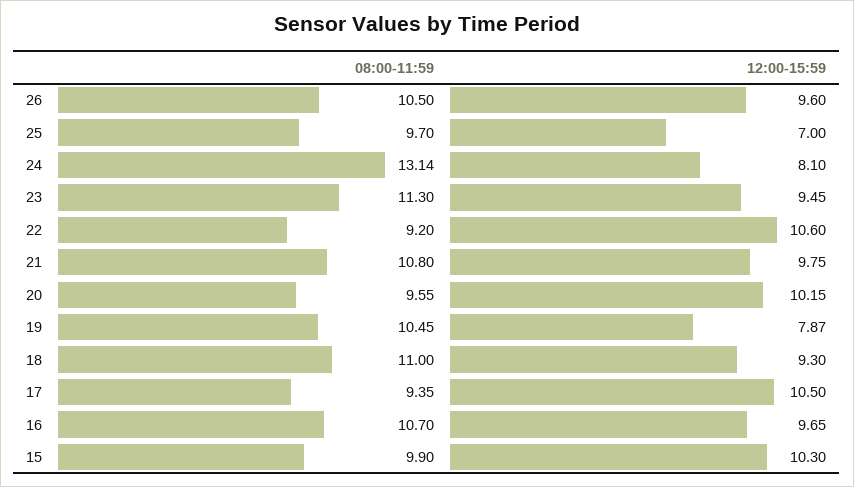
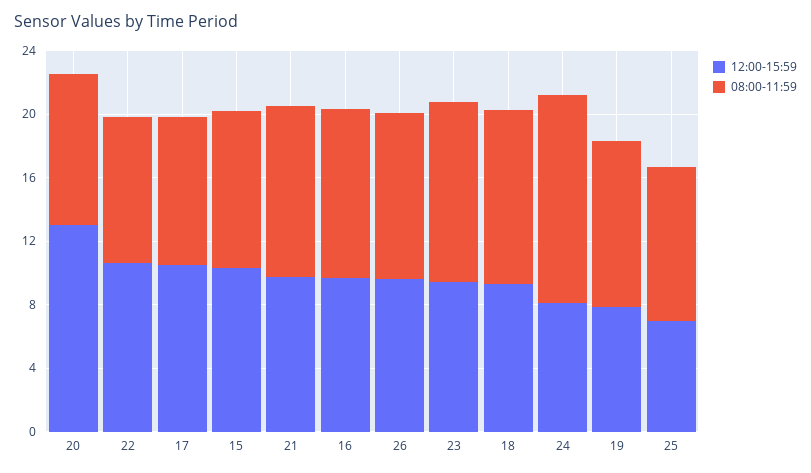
12:00-15:59, 20: 10.15 -> 13

